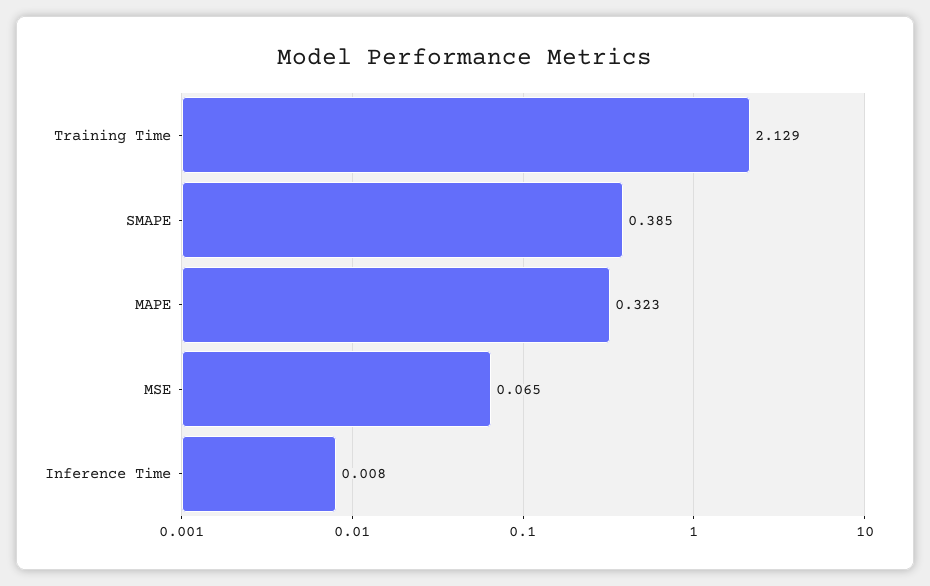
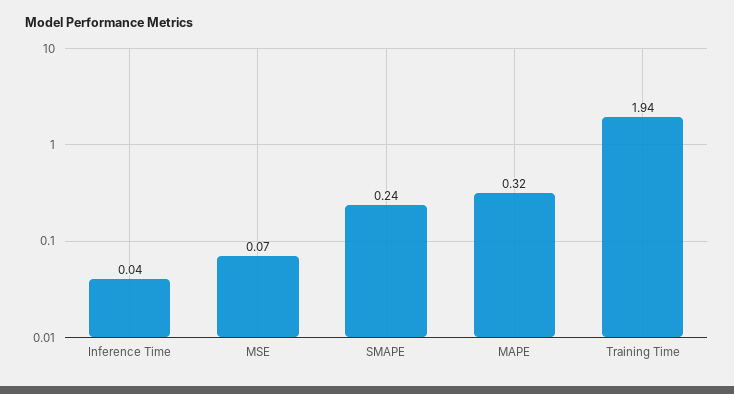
Training Time: 2.129 -> 1.94
SMAPE: 0.385 -> 0.24
Inference Time: 0.008 -> 0.04

